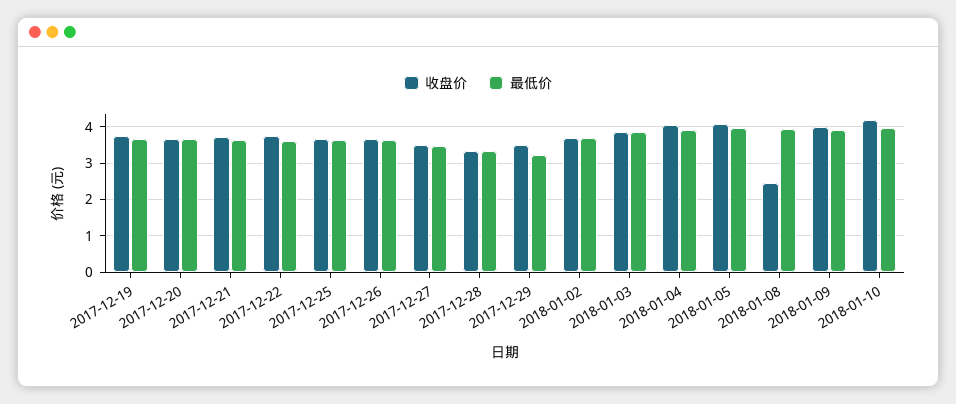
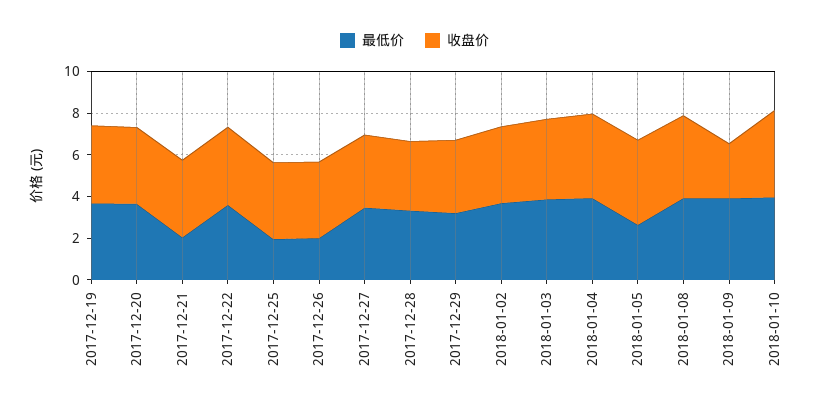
最低价, 2017-12-21: 3.6 -> 2
最低价, 2017-12-25: 3.6 -> 2
最低价, 2017-12-26: 3.6 -> 2
最低价, 2018-01-05: 4 -> 2.5
收盘价, 2018-01-08: 2.4 -> 4
收盘价, 2018-01-09: 4 -> 2.5

